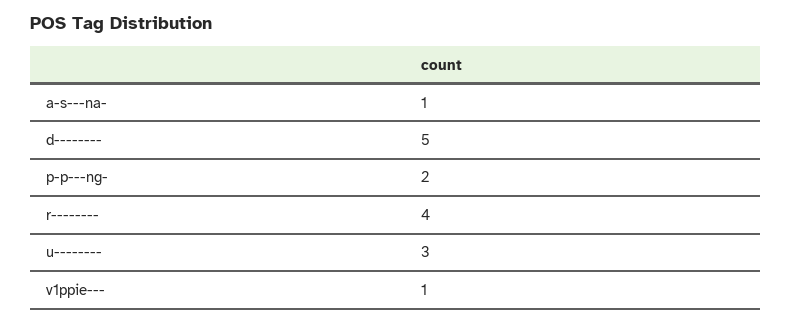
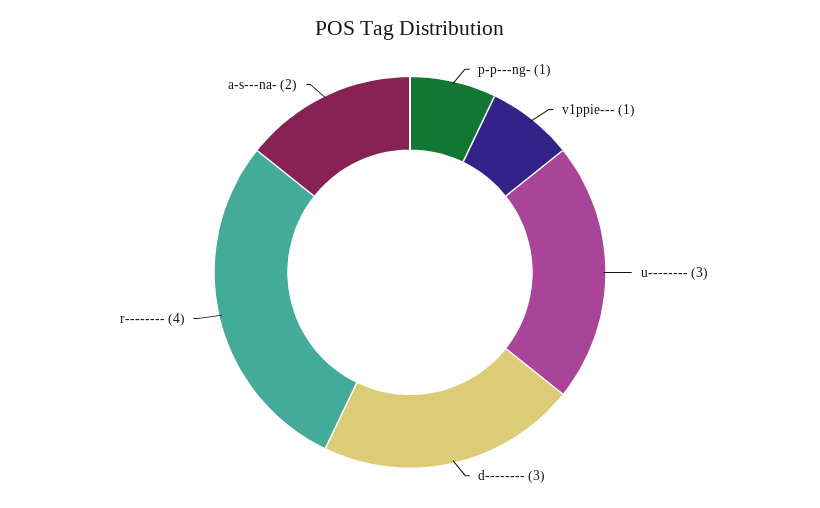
a-s---na-: 1 -> 2
d--------: 5 -> 3
p-p---ng-: 2 -> 1

